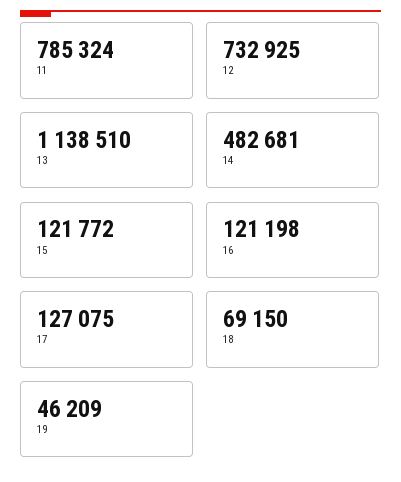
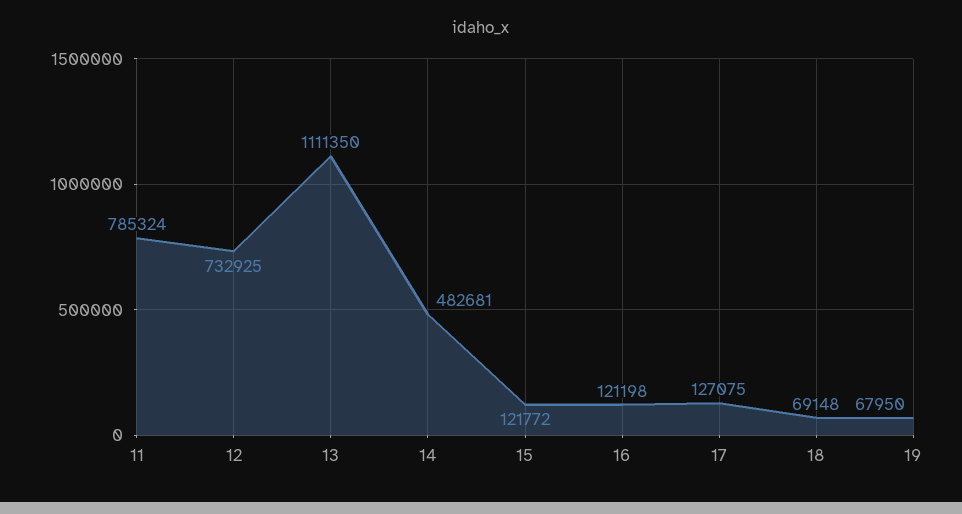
13: 1138510 -> 1111350
18: 69150 -> 69148
19: 46209 -> 67950

